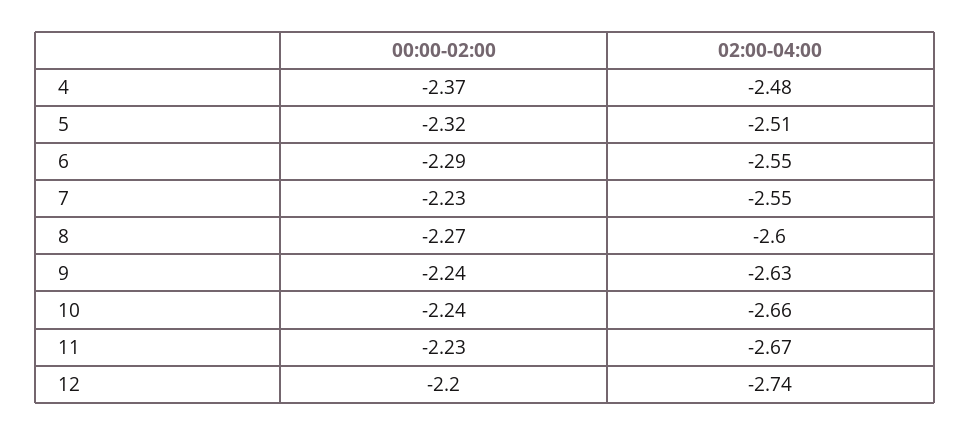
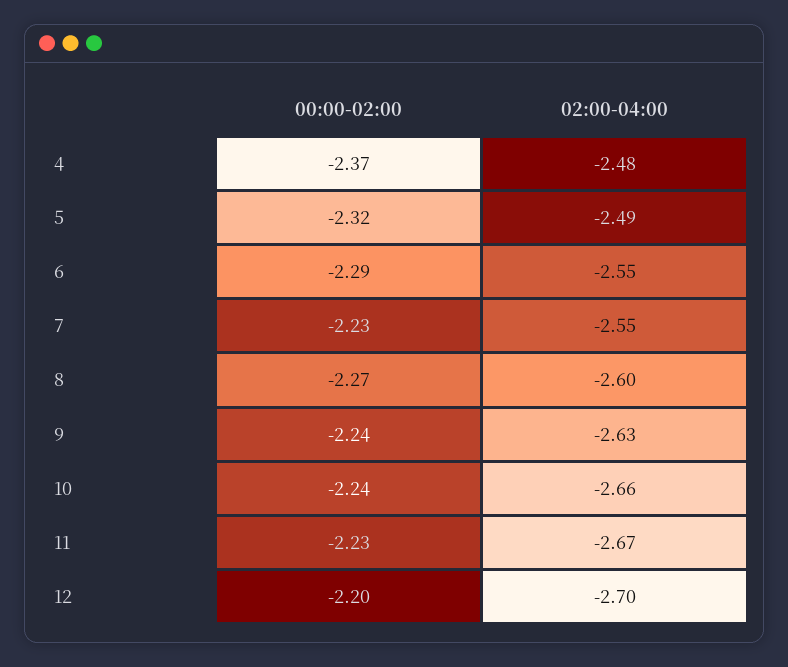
02:00-04:00, 5: -2.51 -> -2.49
02:00-04:00, 12: -2.74 -> -2.7

